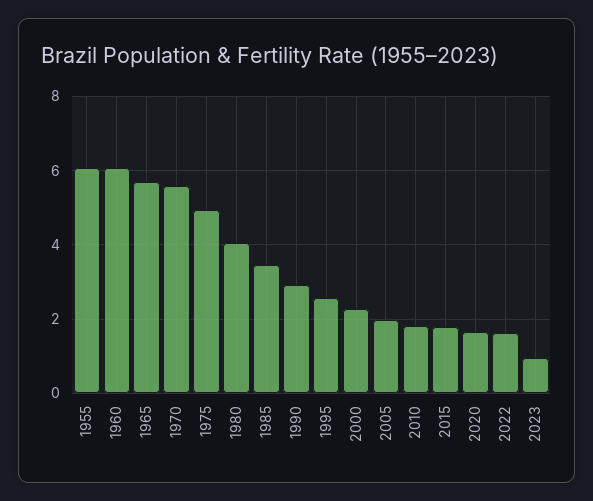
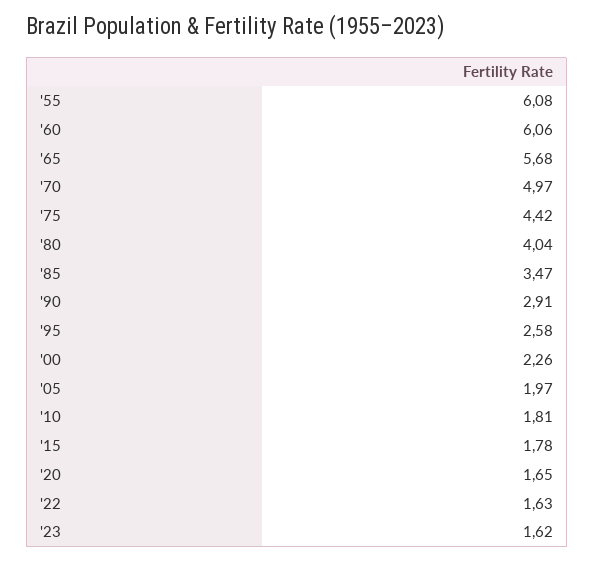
1970: 5.6 -> 4.97
1975: 5 -> 4.42
2023: 1 -> 1.62

